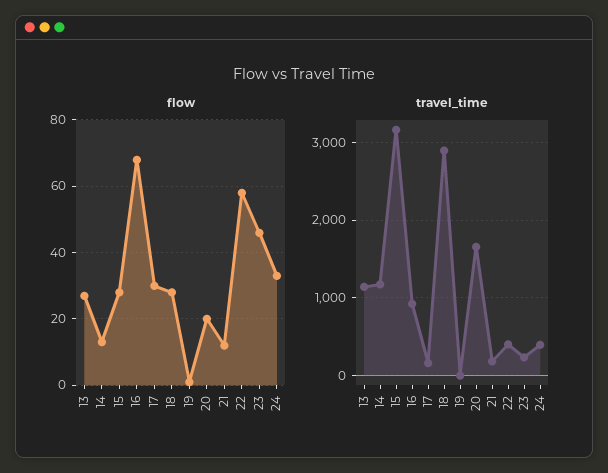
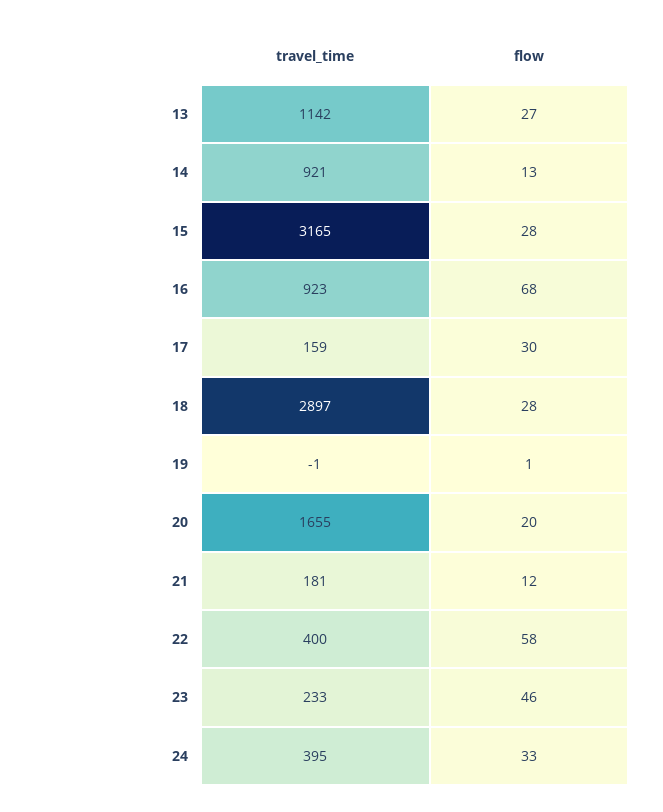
travel_time, 14: 1200 -> 921

